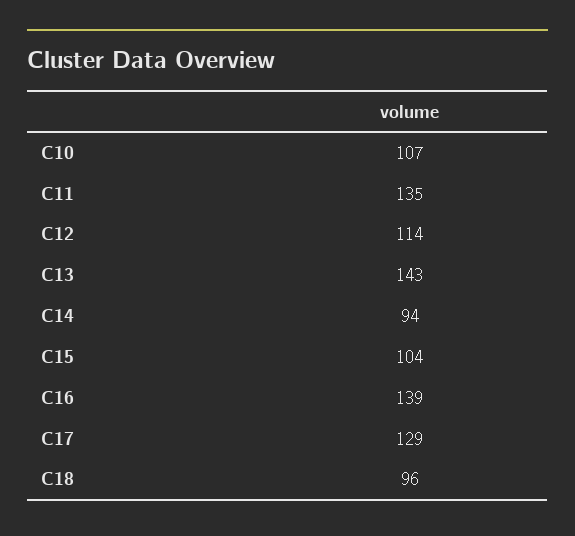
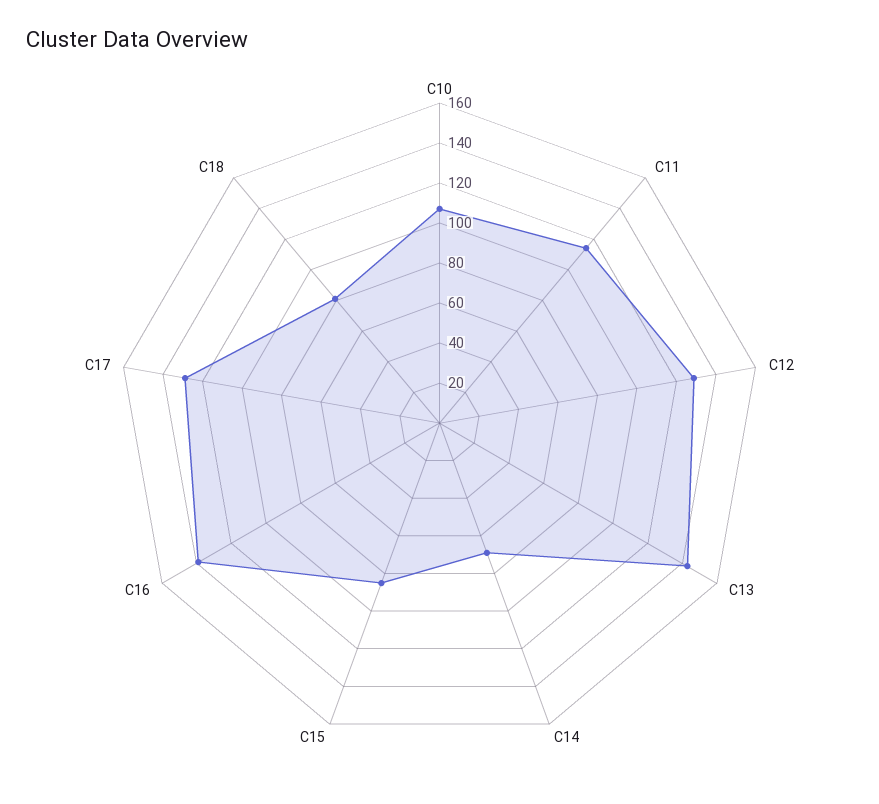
C11: 135 -> 115
C12: 114 -> 130
C14: 94 -> 70
C15: 104 -> 85
C18: 96 -> 80

